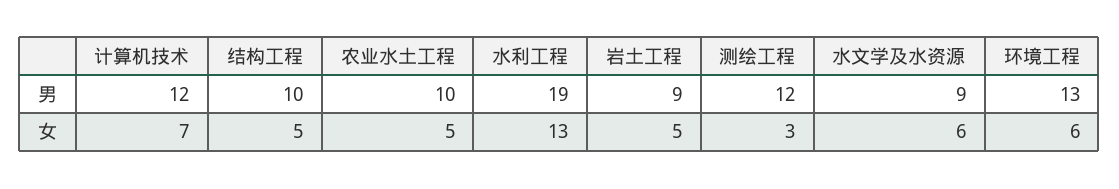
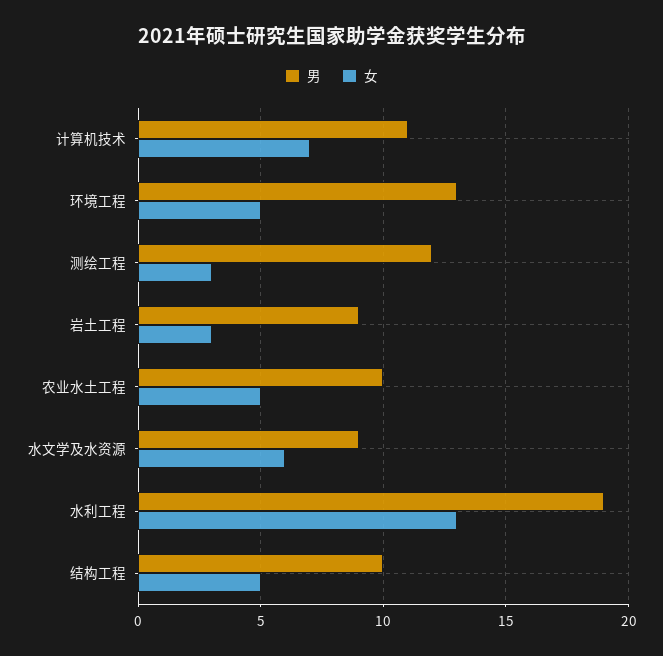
男, 计算机技术: 12 -> 11
女, 岩土工程: 5 -> 3
女, 环境工程: 6 -> 5

